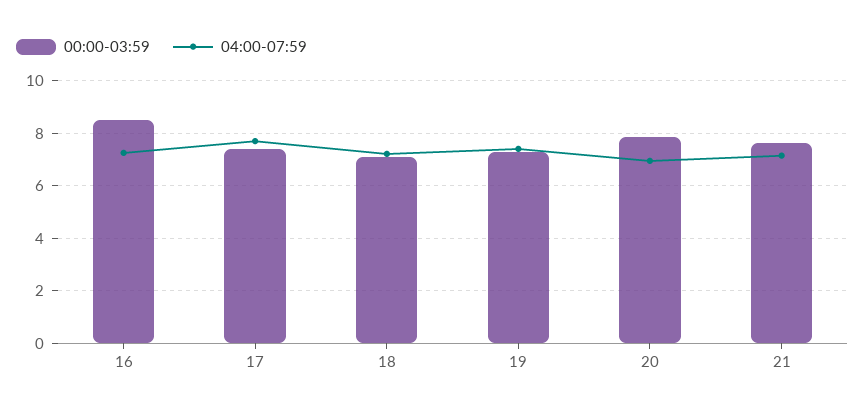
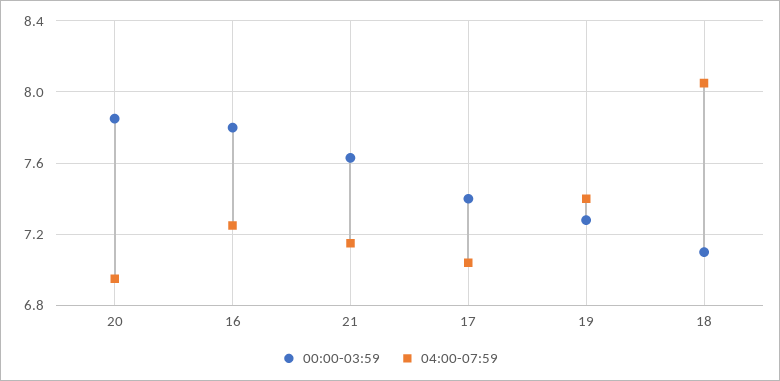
00:00-03:59, 16: 8.5 -> 7.8
04:00-07:59, 17: 7.75 -> 7.05
04:00-07:59, 18: 7.25 -> 8.05

